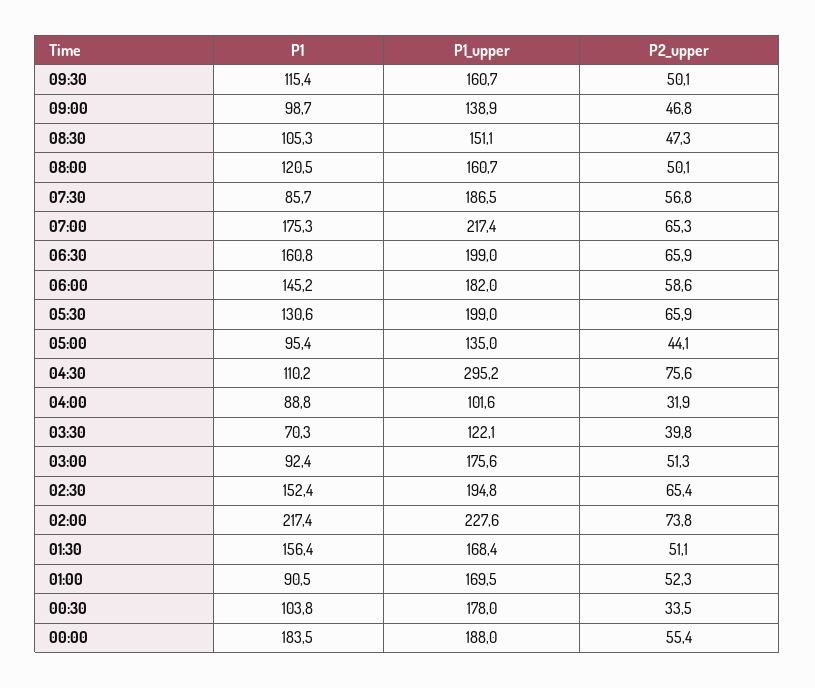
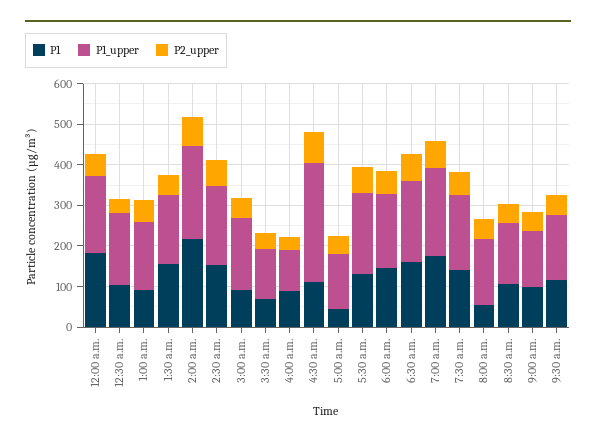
P1, 08:00: 120.5 -> 60
P1, 07:30: 85.7 -> 140
P1, 05:00: 95.4 -> 40

